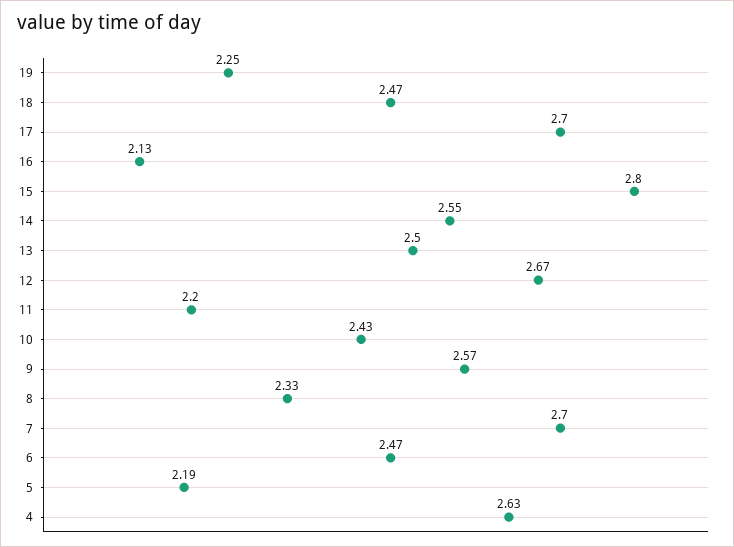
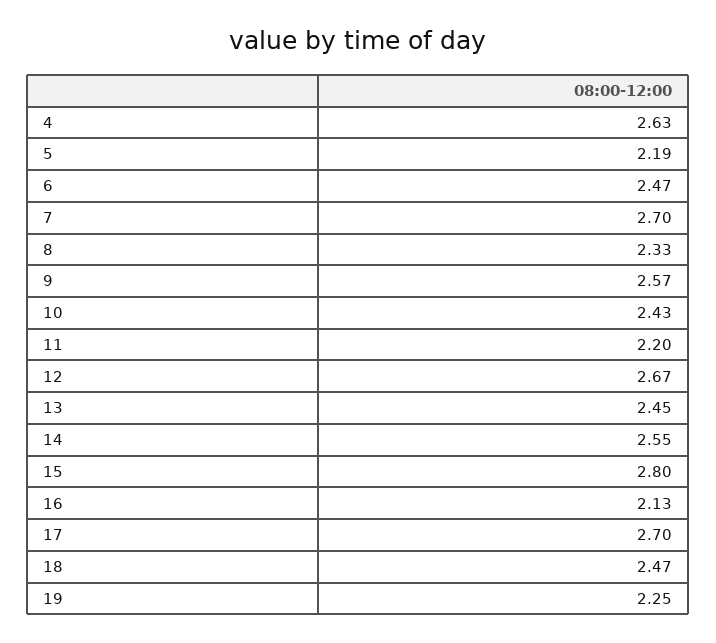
13: 2.5 -> 2.45

